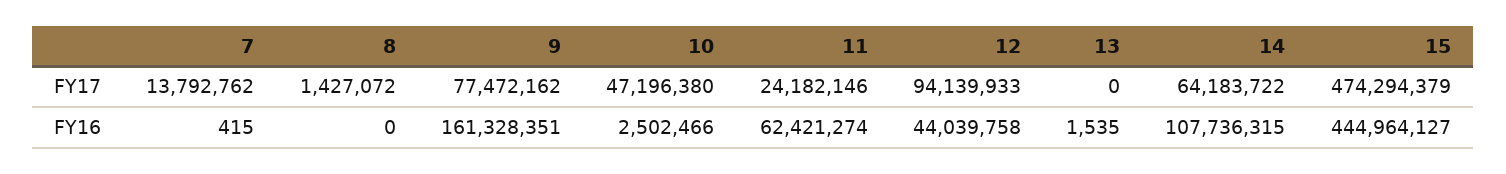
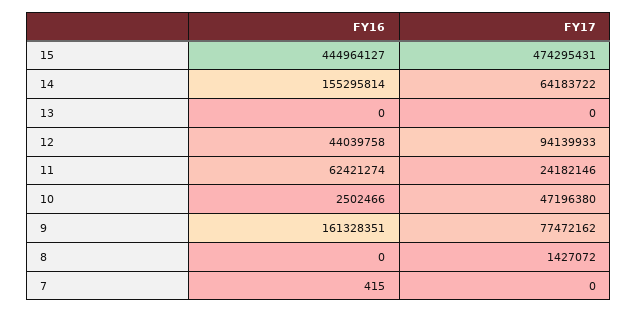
7, FY17: 13792762 -> 0
15, FY17: 474294379 -> 474295431
13, FY16: 1535 -> 0
14, FY16: 107736315 -> 155295814

